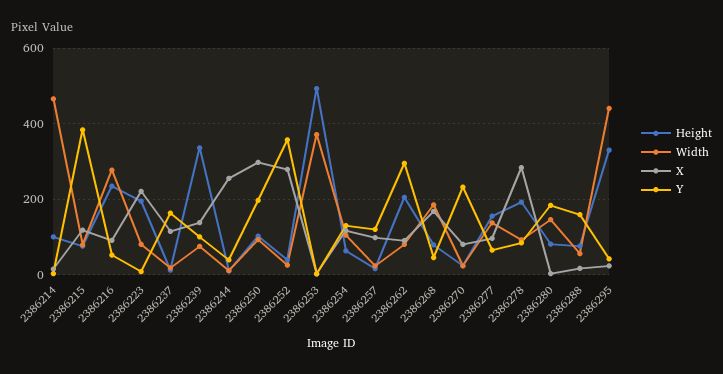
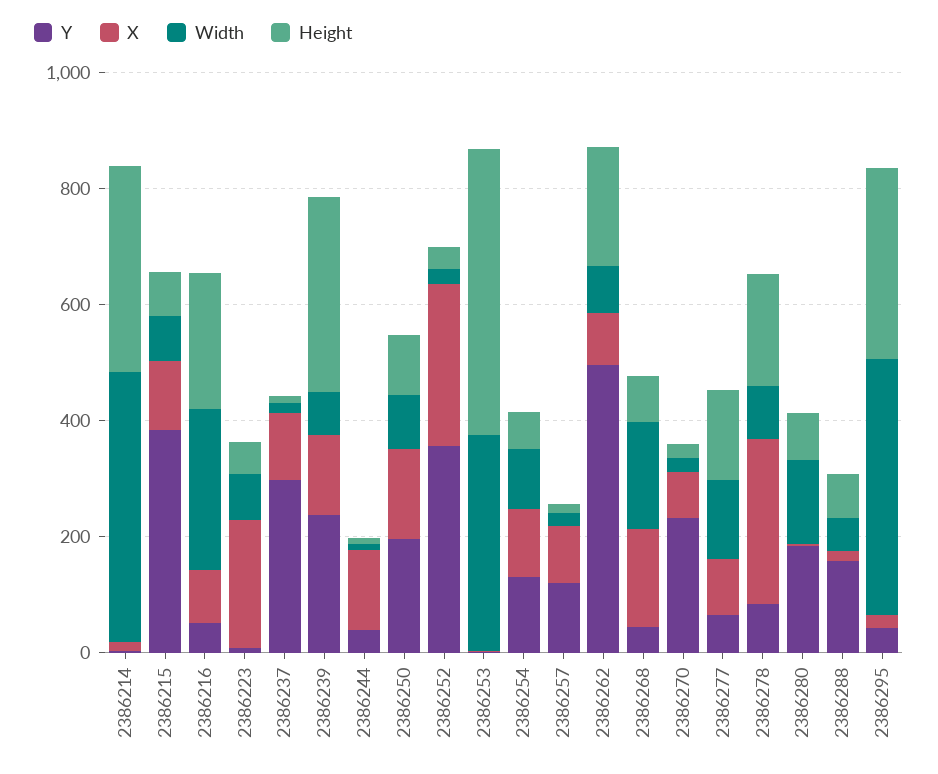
Height, 2386214: 100 -> 350
Height, 2386223: 200 -> 50
Y, 2386237: 160 -> 300
Y, 2386239: 100 -> 250
X, 2386244: 260 -> 150
X, 2386250: 300 -> 150
Y, 2386262: 300 -> 500

